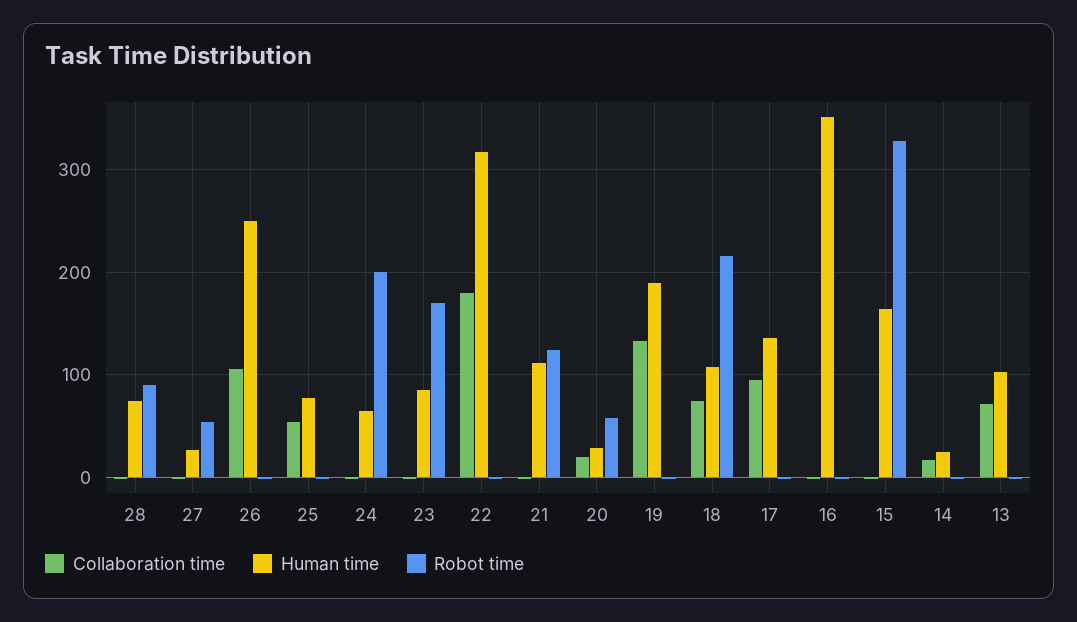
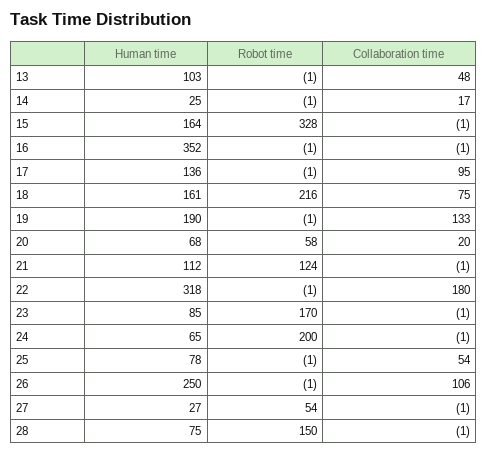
Robot time, 28: 90 -> 150
Human time, 20: 30 -> 68
Human time, 18: 110 -> 161
Collaboration time, 13: 70 -> 48

